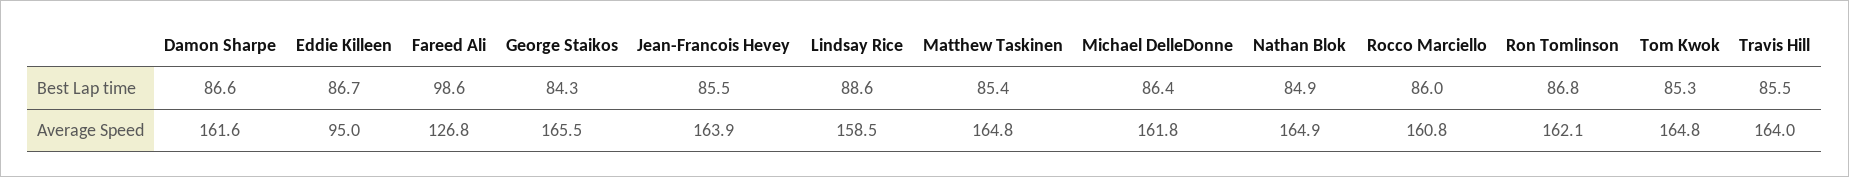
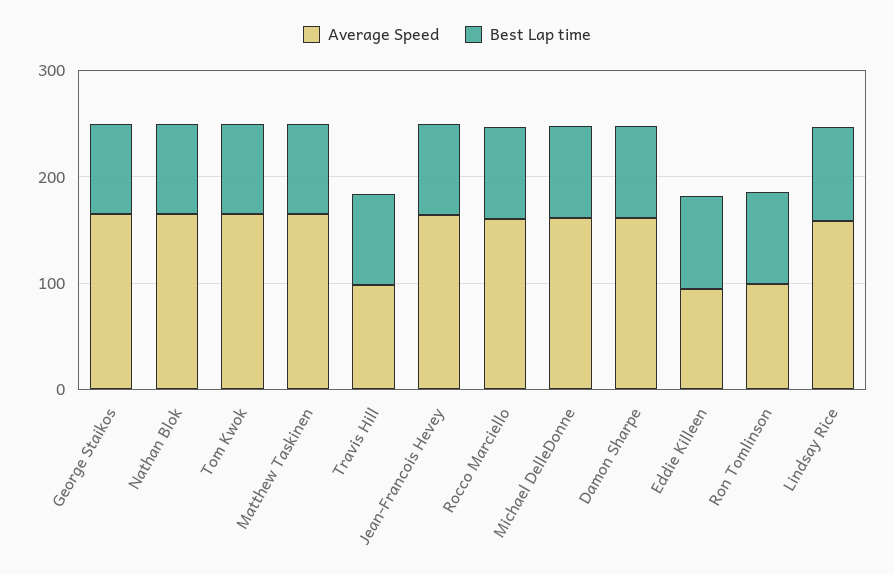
Best Lap time, Fareed Ali: 98.6 -> none
Average Speed, Fareed Ali: 126.8 -> none
Average Speed, Ron Tomlinson: 162.1 -> 100
Average Speed, Travis Hill: 164 -> 100

